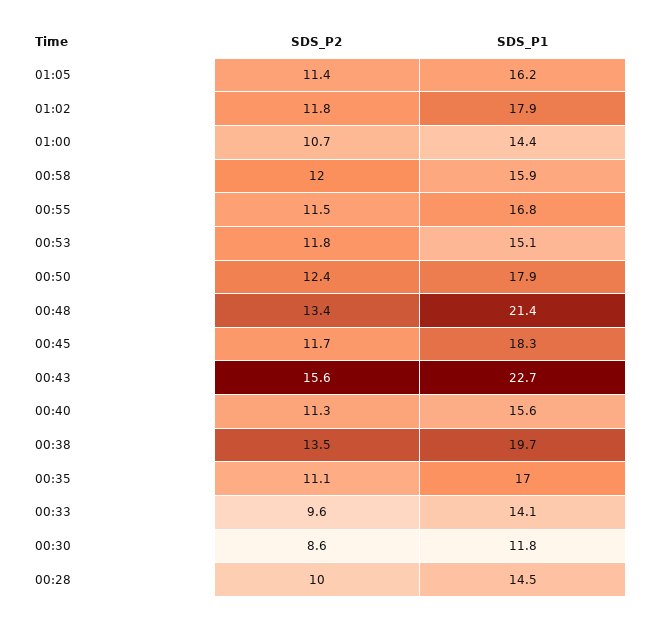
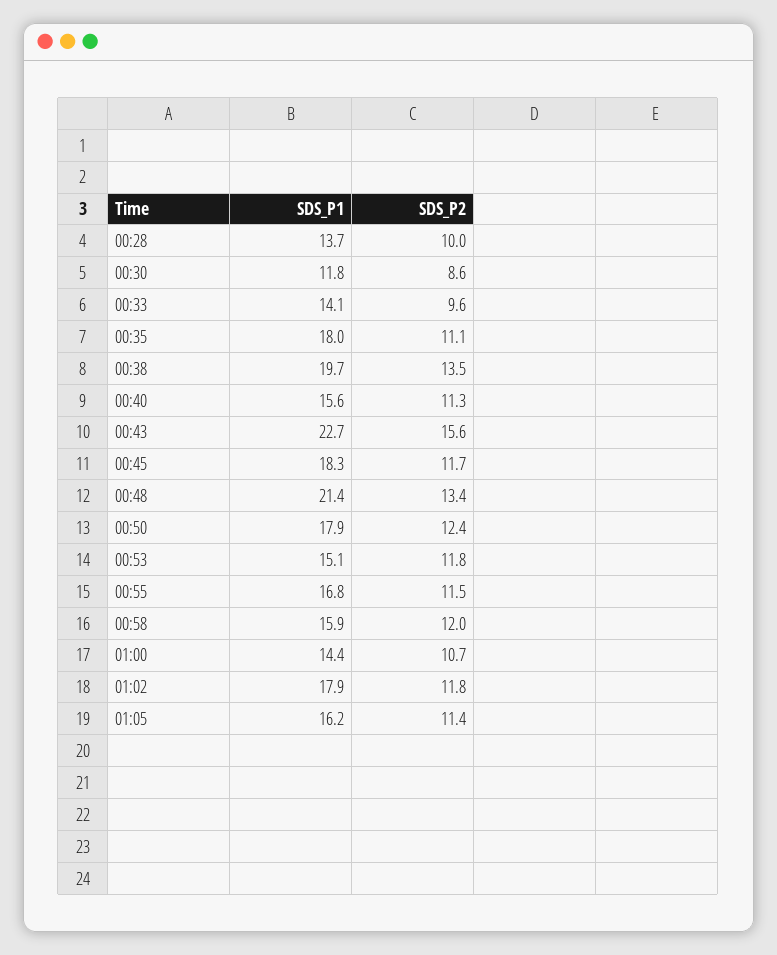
SDS_P1, 00:35: 17 -> 18
SDS_P1, 00:28: 14.5 -> 13.7

